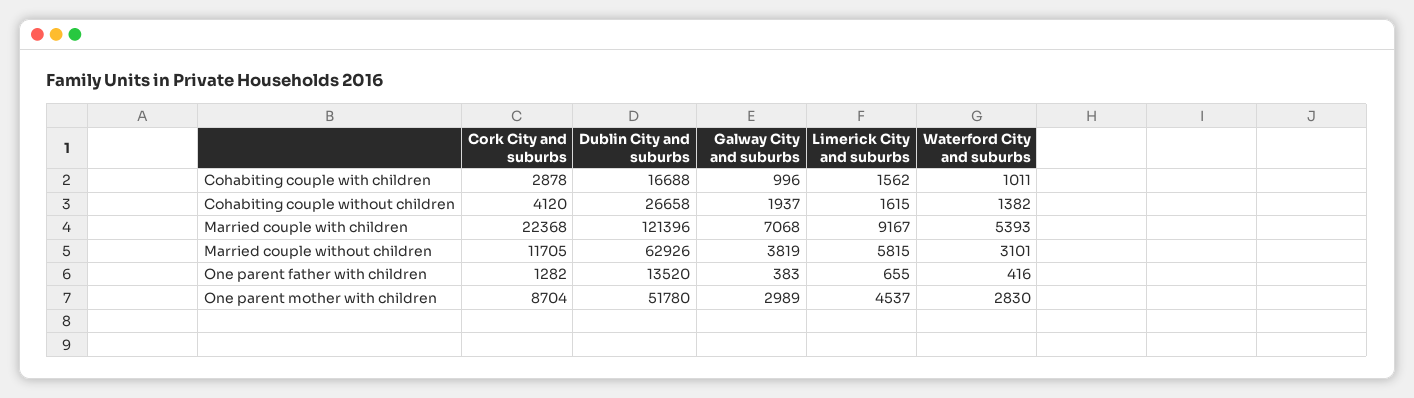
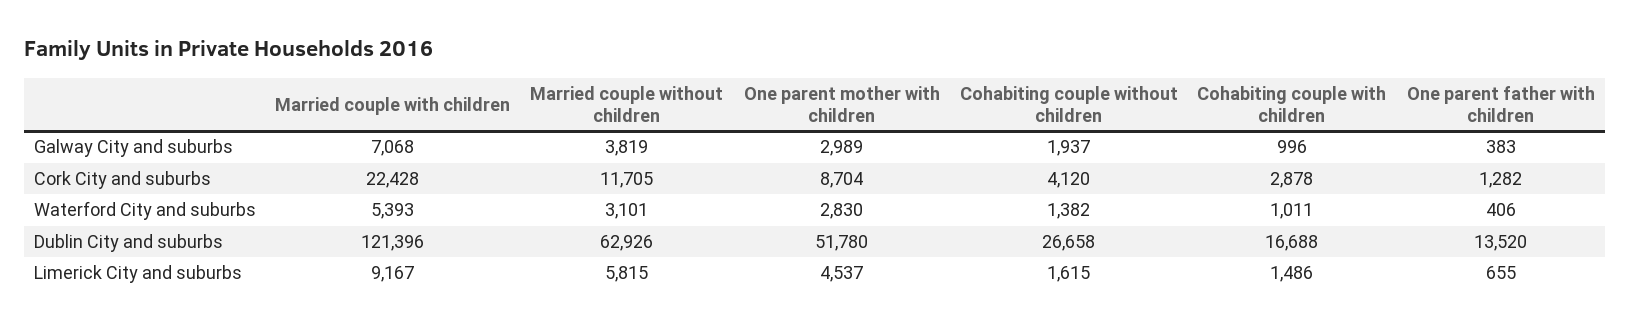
Limerick City and suburbs, Cohabiting couple with children: 1562 -> 1486
Cork City and suburbs, Married couple with children: 22368 -> 22428
Waterford City and suburbs, One parent father with children: 416 -> 406

